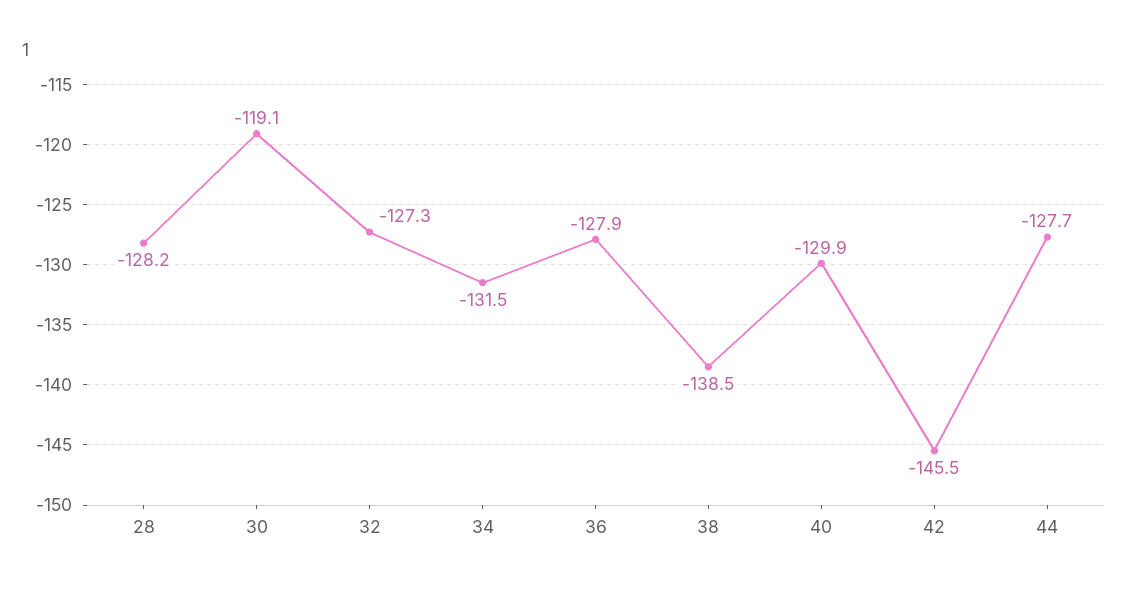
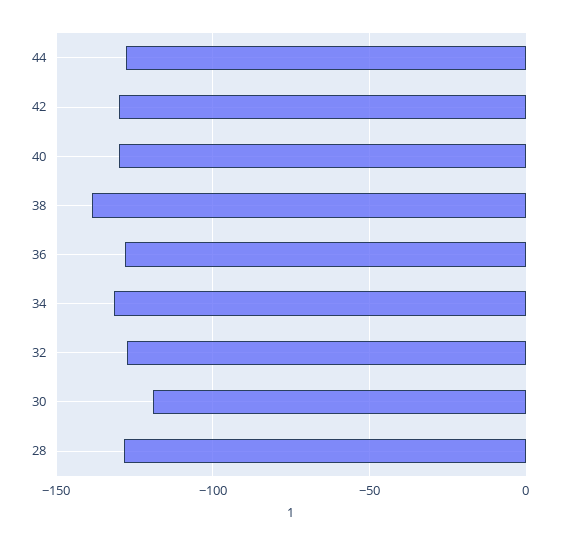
42: -145.5 -> -130

